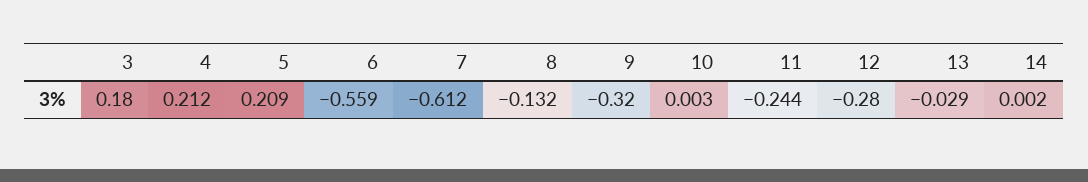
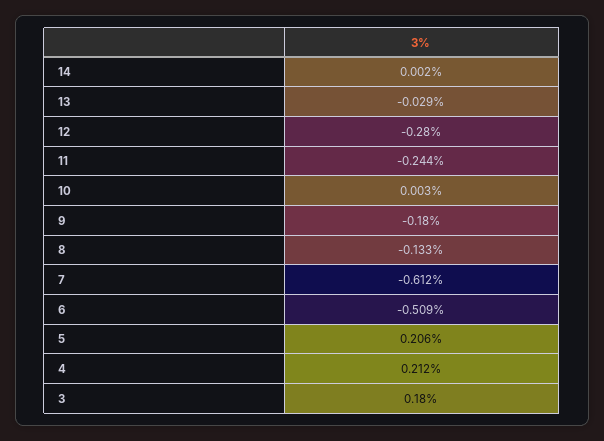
5: 0.209 -> 0.206
6: -0.559 -> -0.509
8: -0.132 -> -0.133
9: -0.32 -> -0.18

